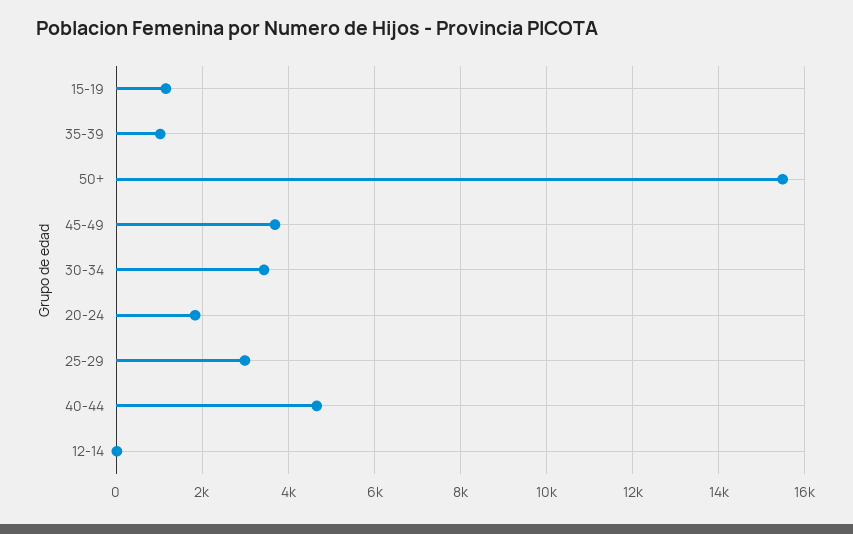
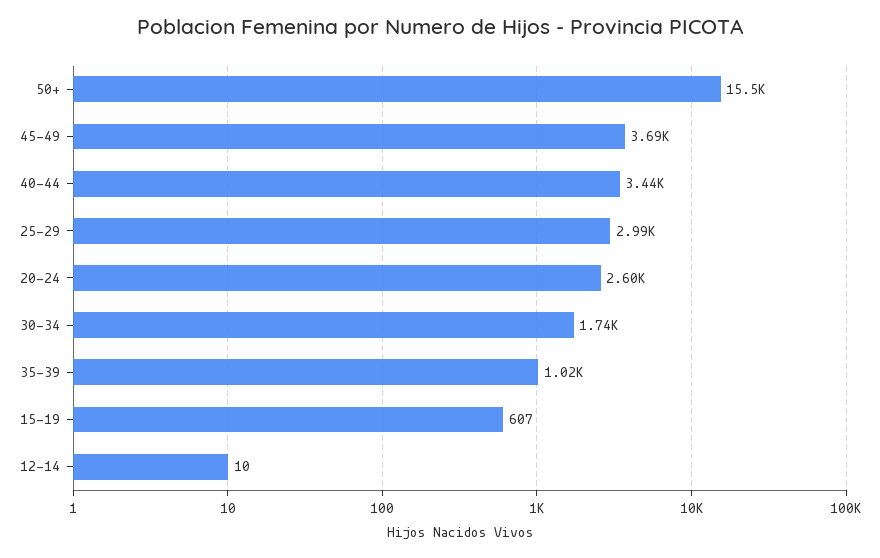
15-19: 1200 -> 607
30-34: 3400 -> 1740
20-24: 1800 -> 2600
40-44: 4600 -> 3440

